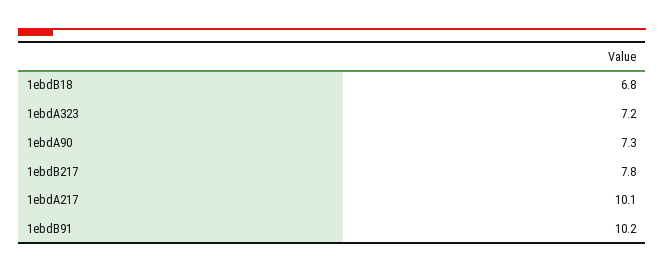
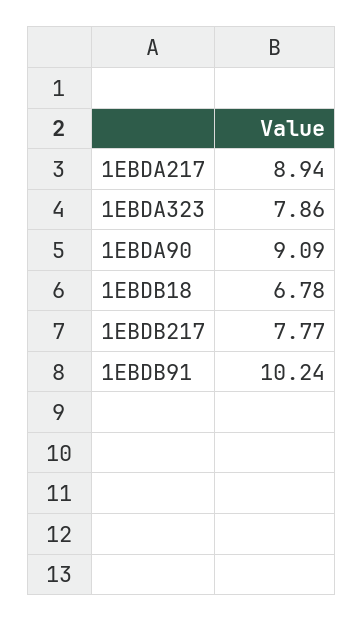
1ebdA323: 7.2 -> 7.86
1ebdA90: 7.3 -> 9.09
1ebdA217: 10.1 -> 8.94

